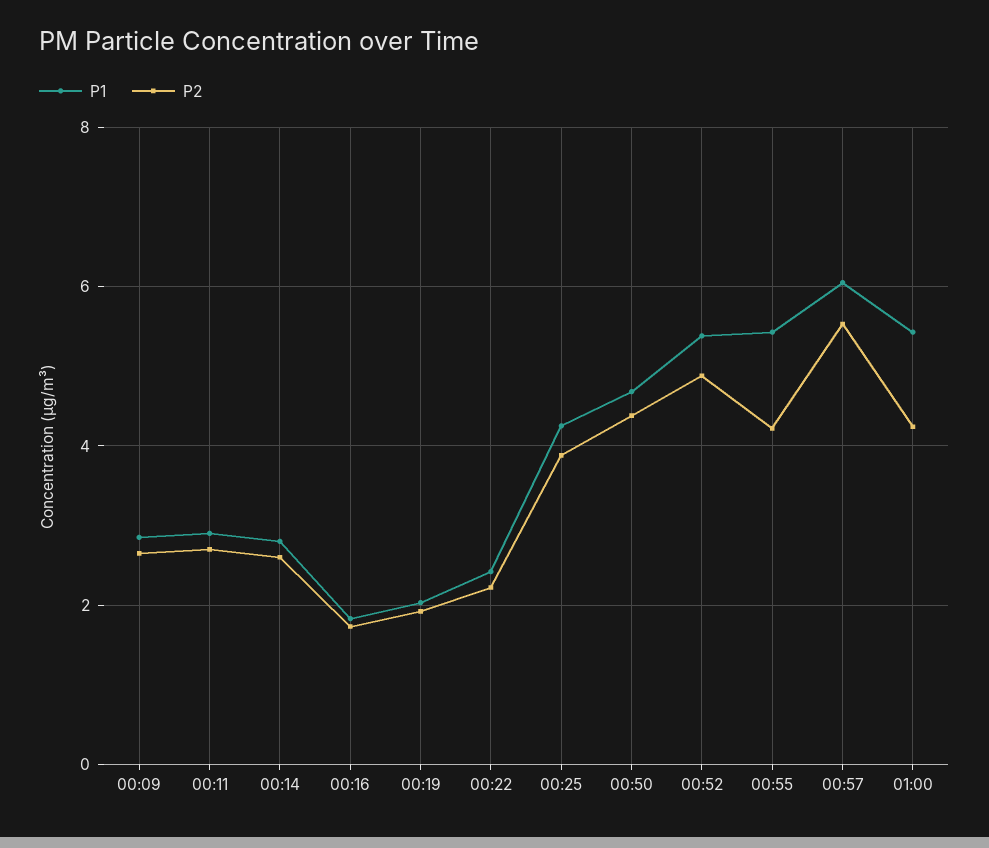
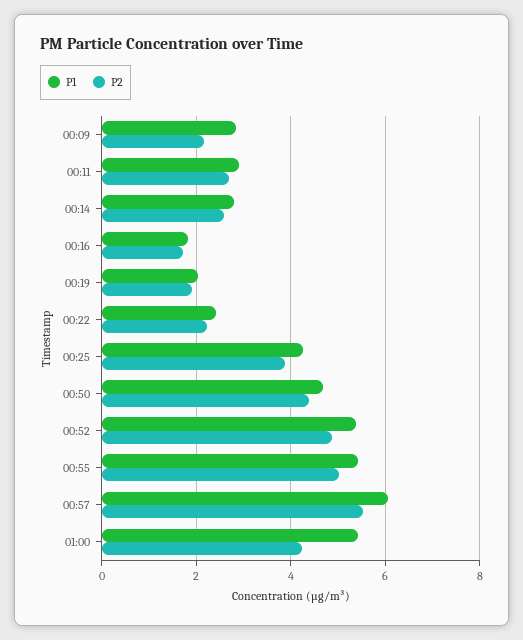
P2, 00:09: 2.6 -> 2.2
P2, 00:55: 4.2 -> 5

